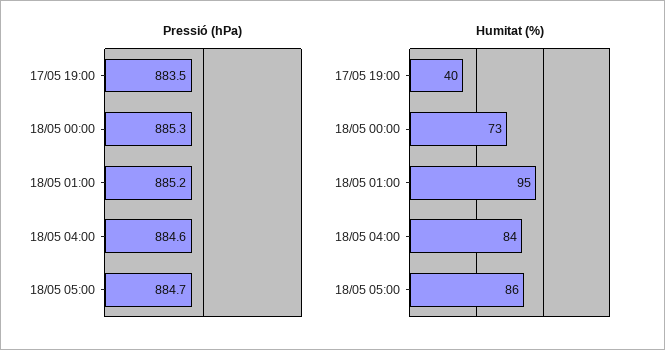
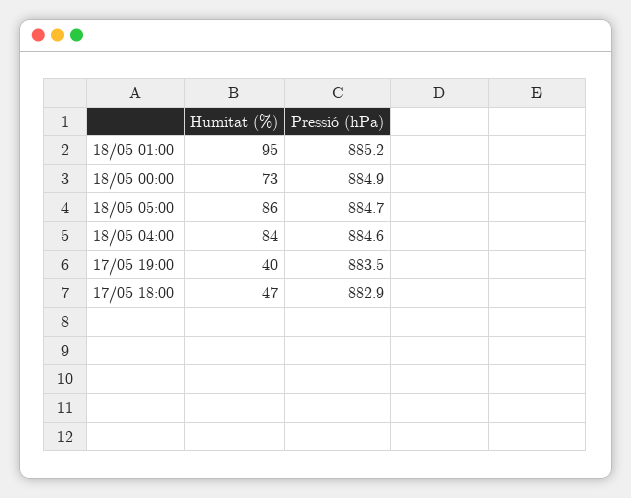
Pressió (hPa), 18/05 00:00: 885.3 -> 884.9
Humitat (%), 17/05 18:00: none -> 47
Pressió (hPa), 17/05 18:00: none -> 882.9

